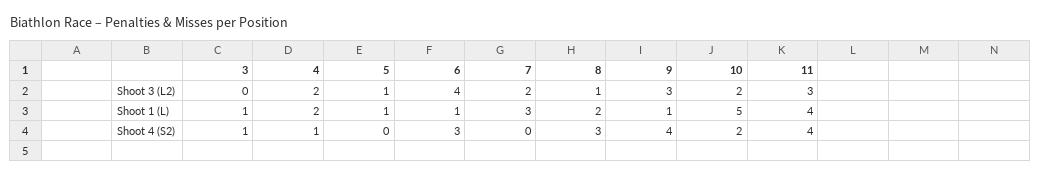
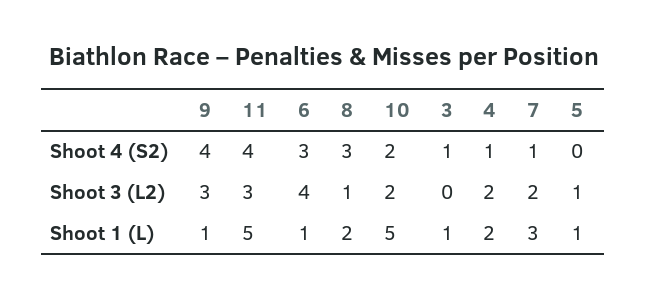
11, Shoot 1 (L): 4 -> 5
7, Shoot 4 (S2): 0 -> 1

